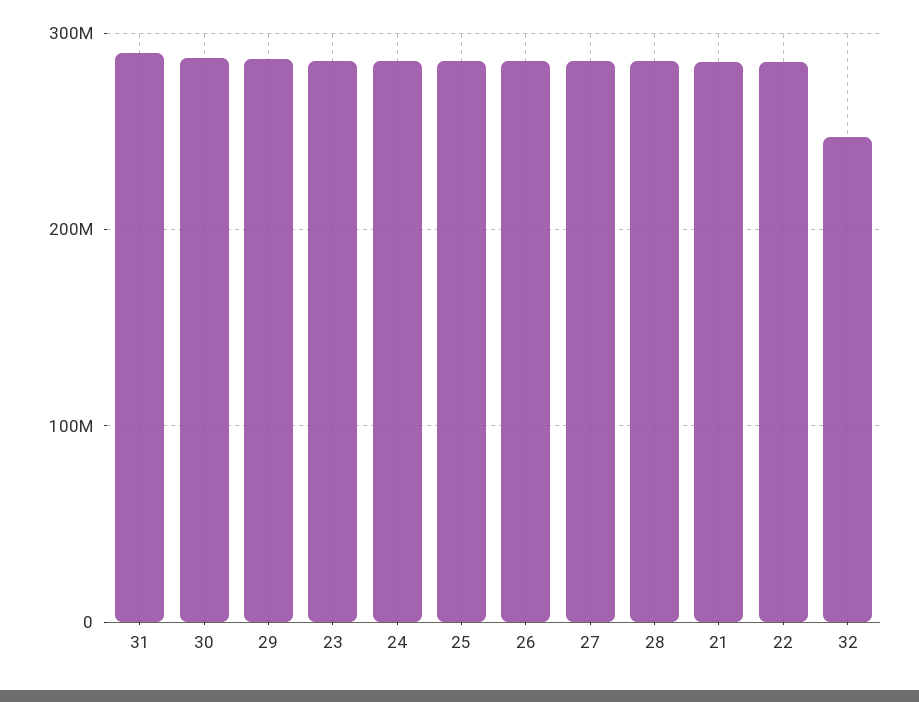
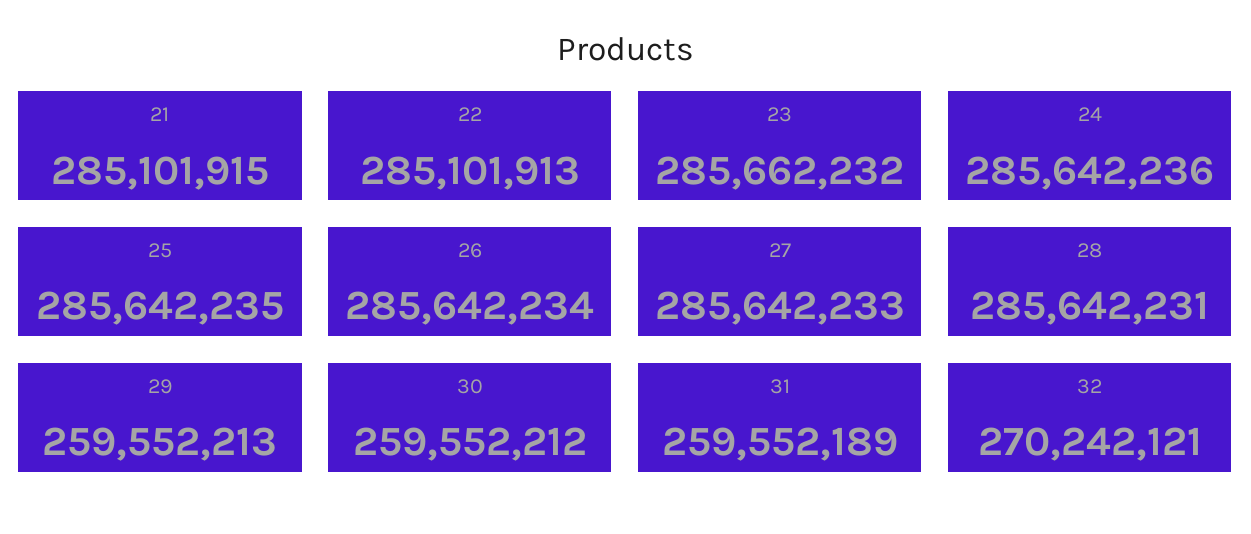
31: 290000000 -> 259552189
30: 290000000 -> 259552212
29: 290000000 -> 259552213
32: 250000000 -> 270242121

